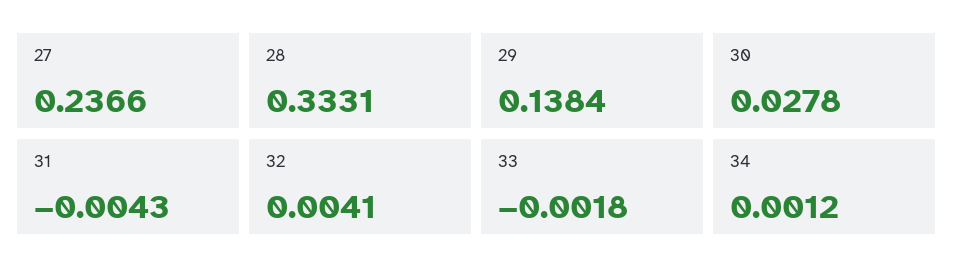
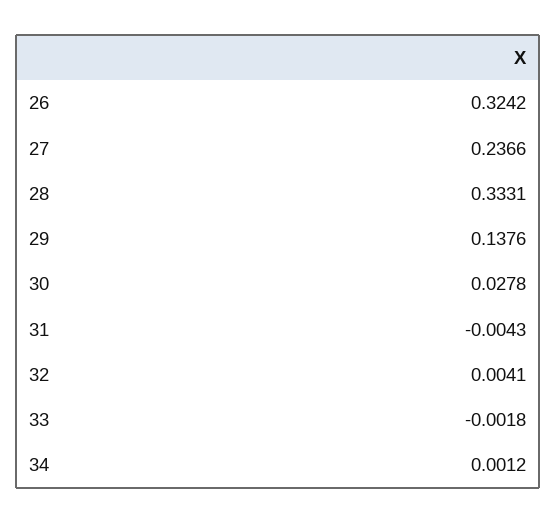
29: 0.1384 -> 0.1376
26: none -> 0.3242

